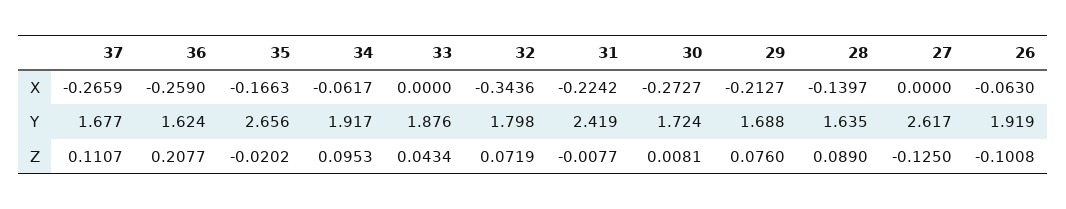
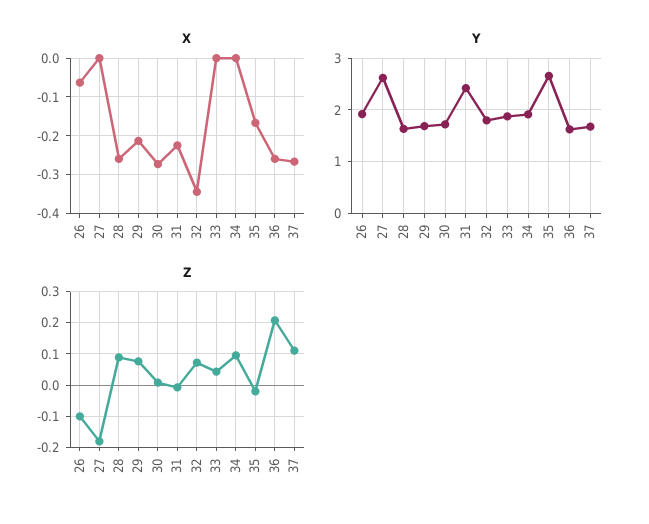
X, 34: -0.0617 -> 0
X, 28: -0.1397 -> -0.26
Z, 27: -0.125 -> -0.18

